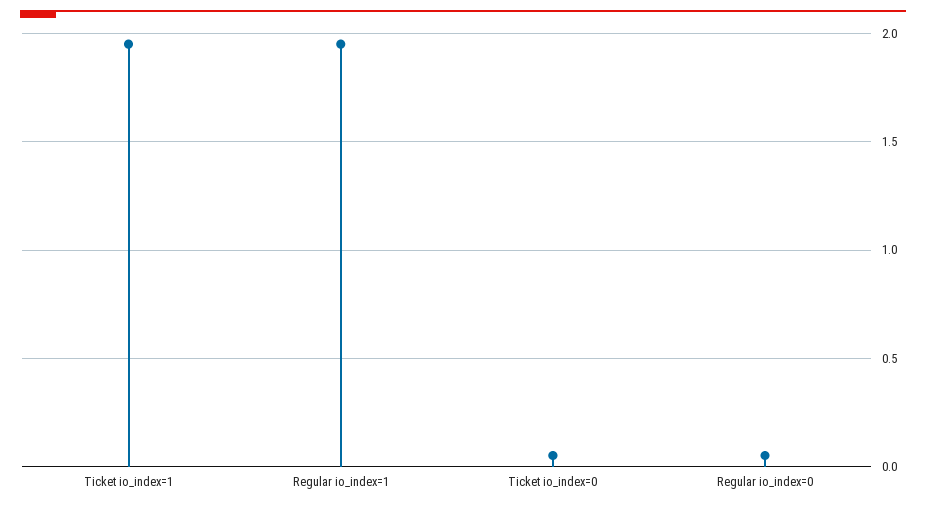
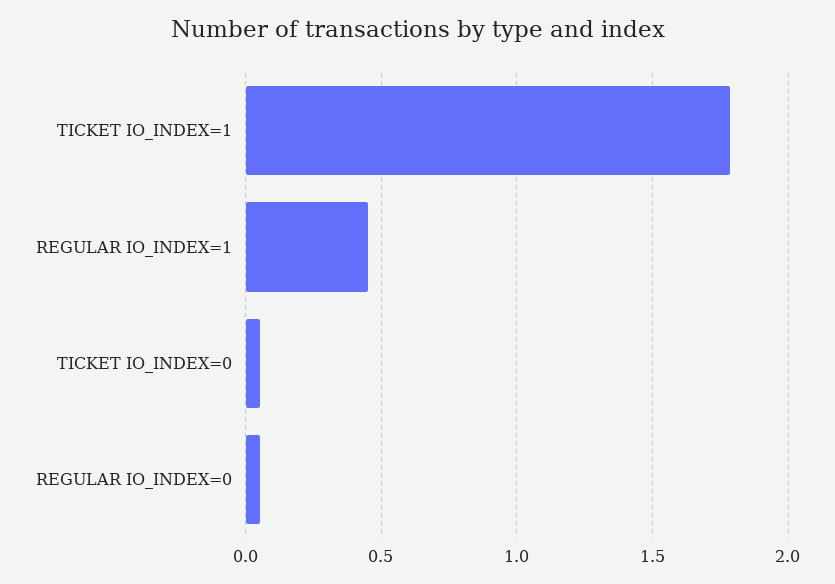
Ticket io_index=1: 1.95 -> 1.8
Regular io_index=1: 1.95 -> 0.45

